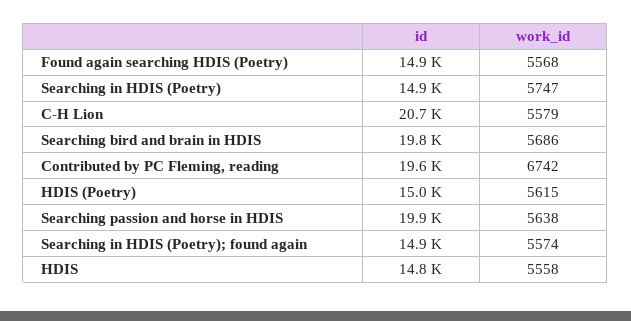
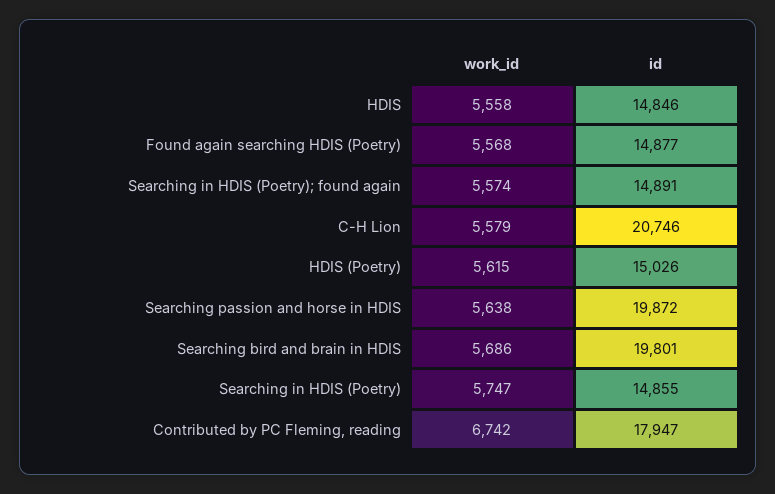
id, Contributed by PC Fleming, reading: 19600 -> 17947

